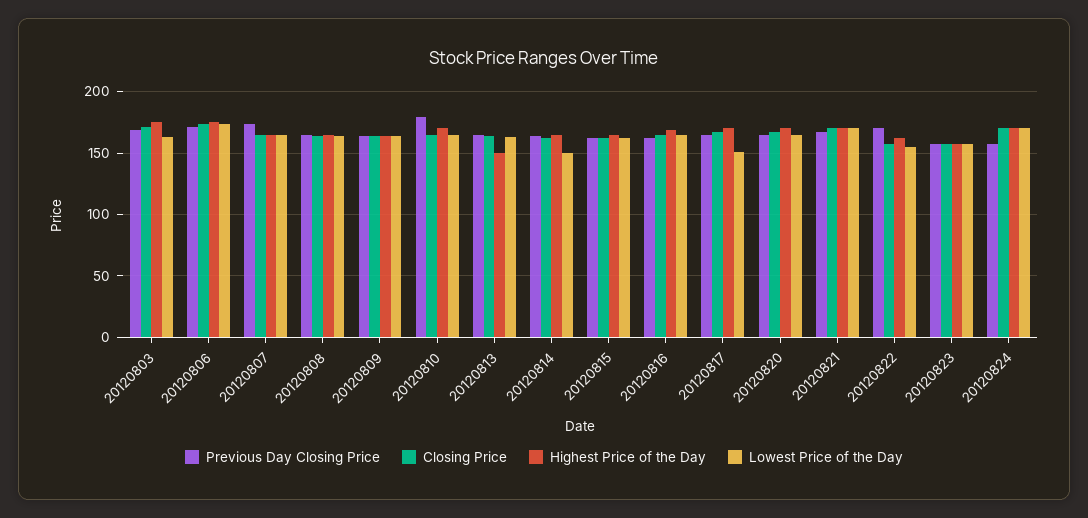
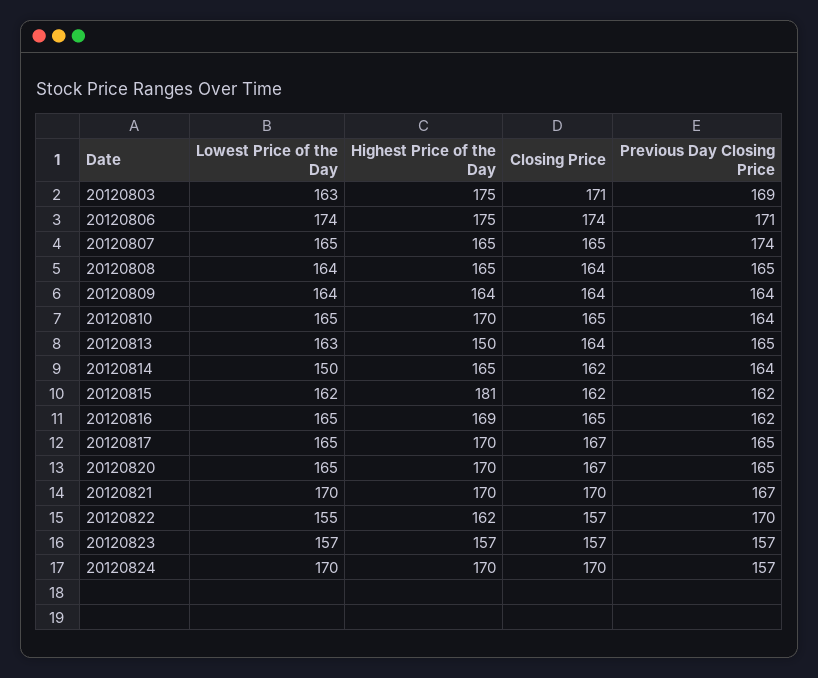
Previous Day Closing Price, 20120810: 180 -> 164
Highest Price of the Day, 20120815: 165 -> 181
Lowest Price of the Day, 20120817: 150 -> 165

